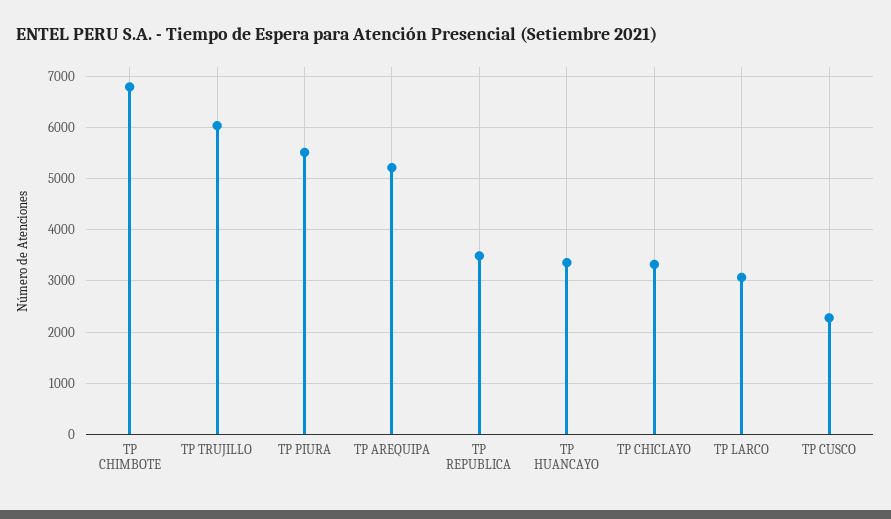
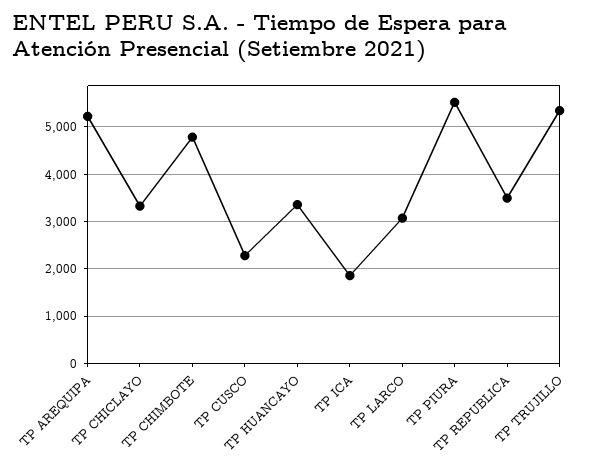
TP CHIMBOTE: 6800 -> 4800
TP TRUJILLO: 6000 -> 5400
TP ICA: none -> 1800

